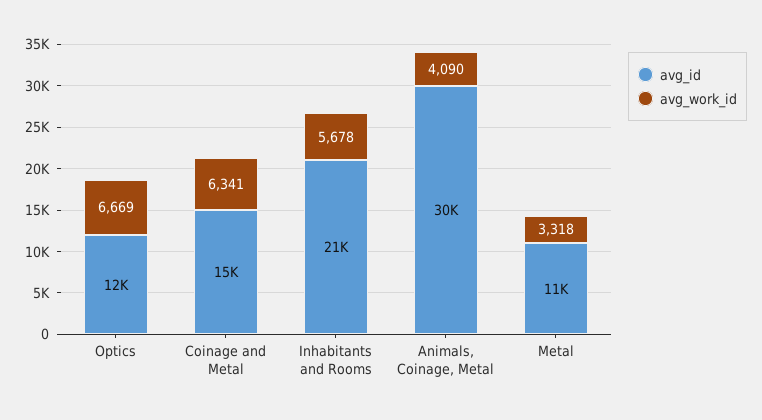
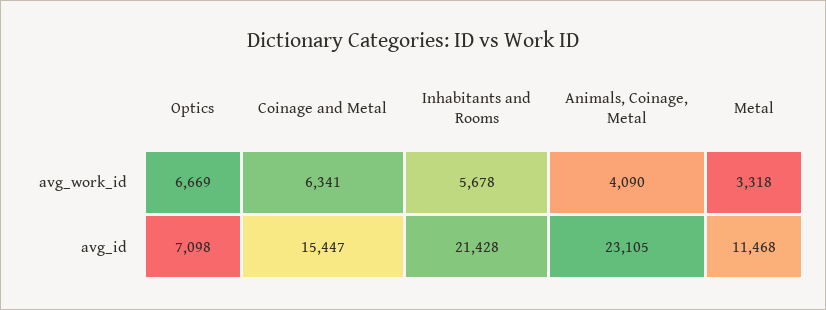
avg_id, Optics: 12000 -> 7098
avg_id, Animals, Coinage, Metal: 30000 -> 23105

